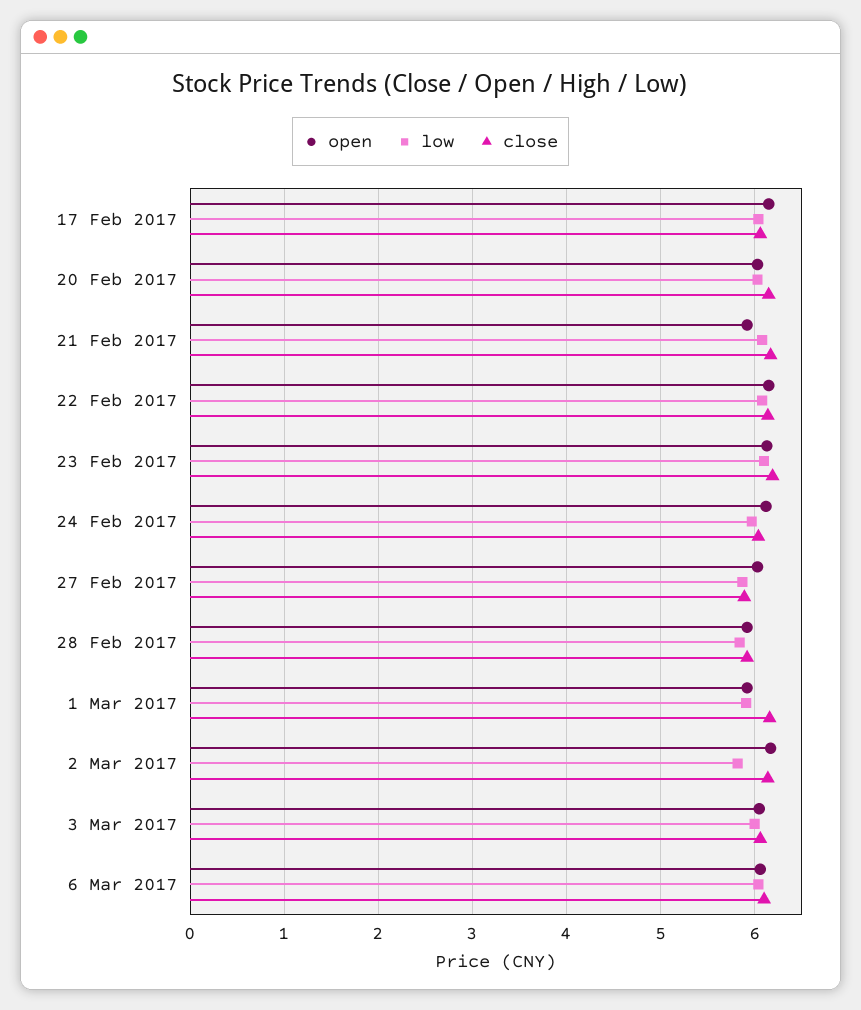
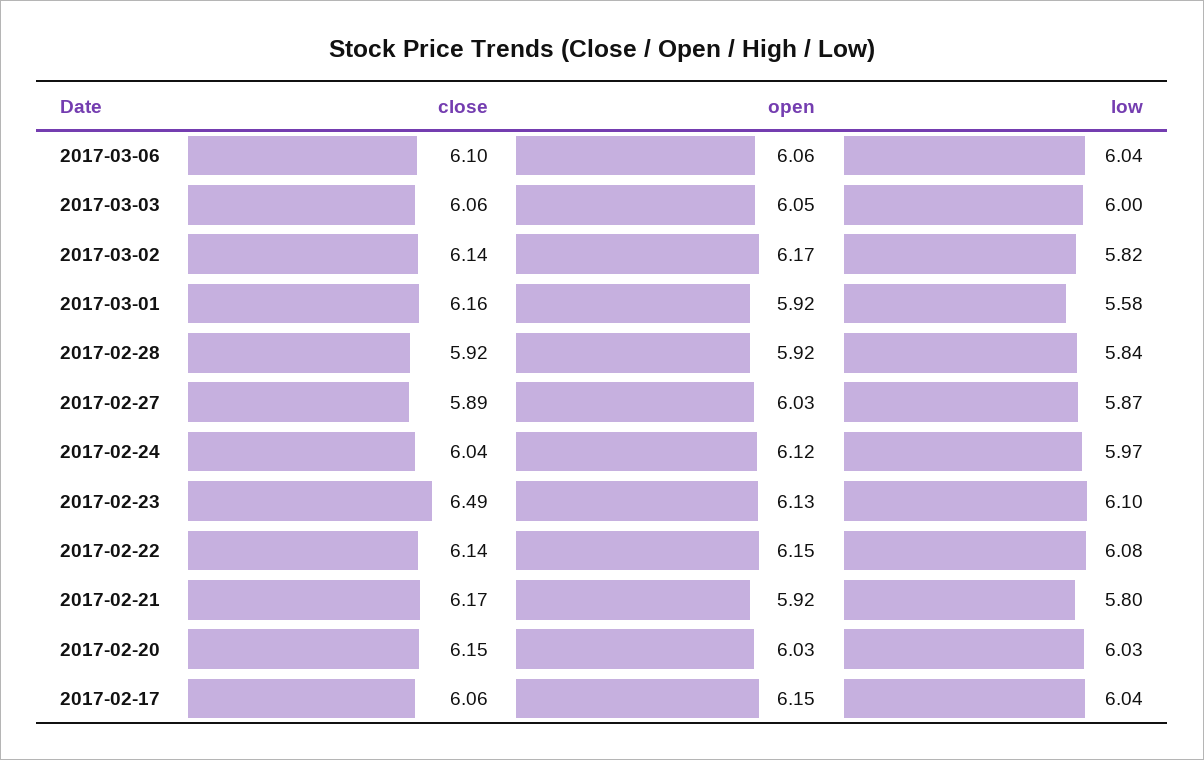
low, 21 Feb 2017: 6.1 -> 5.8
close, 23 Feb 2017: 6.2 -> 6.49
low, 1 Mar 2017: 5.9 -> 5.58

